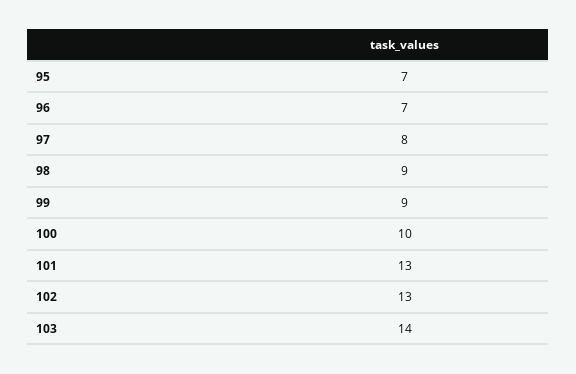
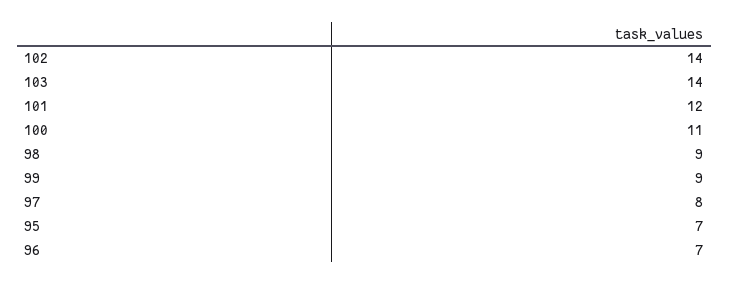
100: 10 -> 11
101: 13 -> 12
102: 13 -> 14

